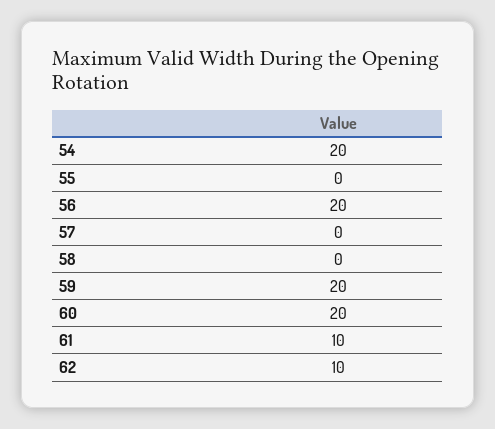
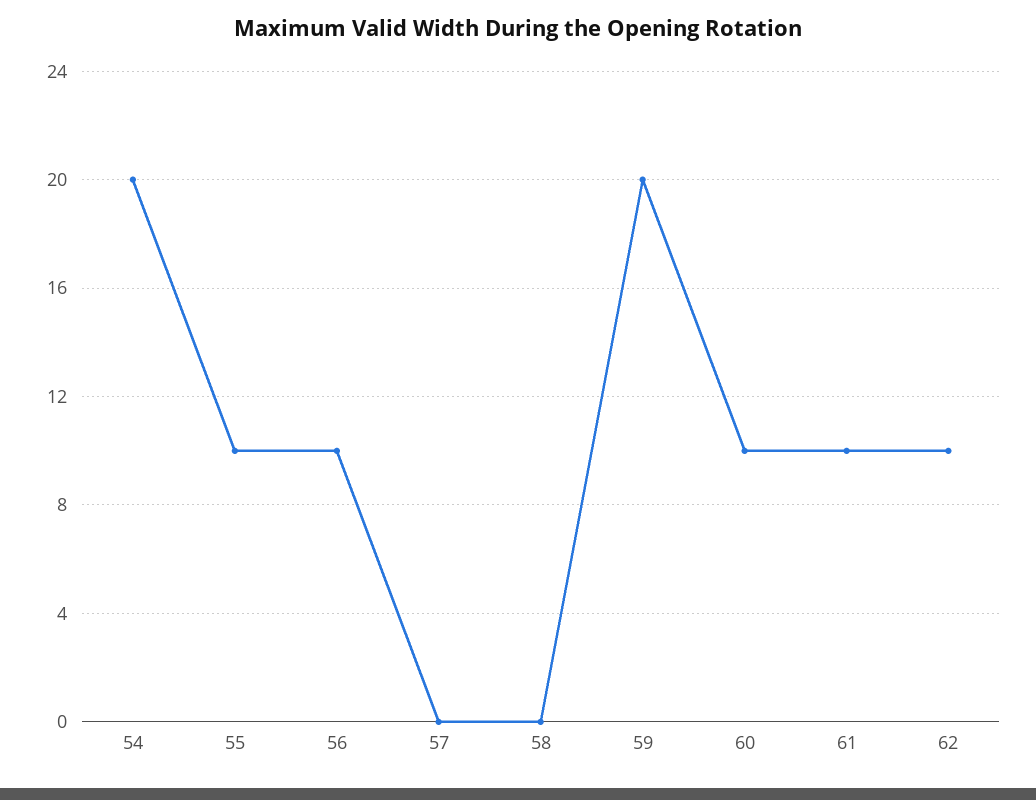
55: 0 -> 10
56: 20 -> 10
60: 20 -> 10

